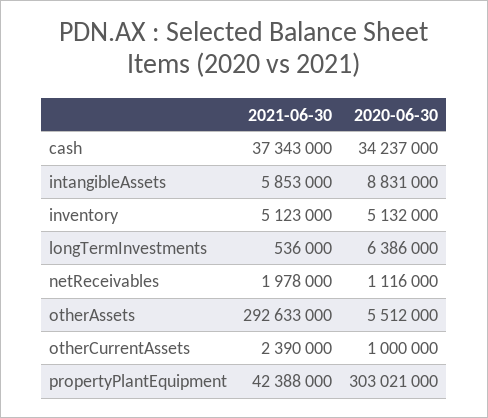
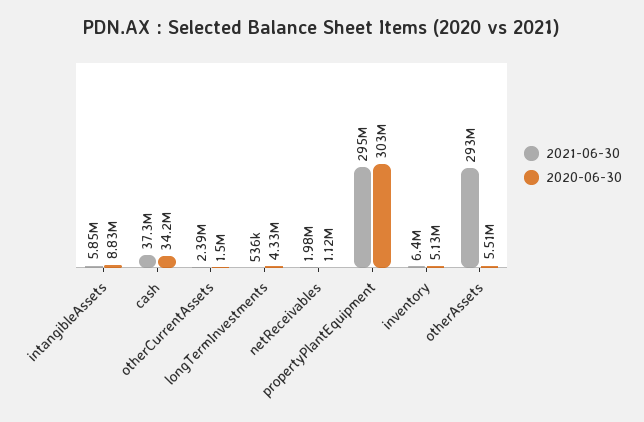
2021-06-30, inventory: 5123000 -> 6400000
2020-06-30, longTermInvestments: 6386000 -> 4330000
2020-06-30, otherCurrentAssets: 1000000 -> 1500000
2021-06-30, propertyPlantEquipment: 42388000 -> 295000000

